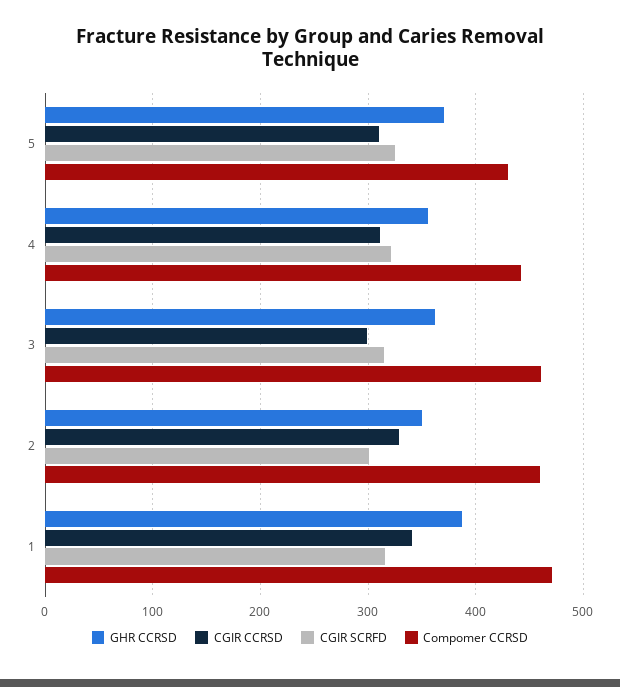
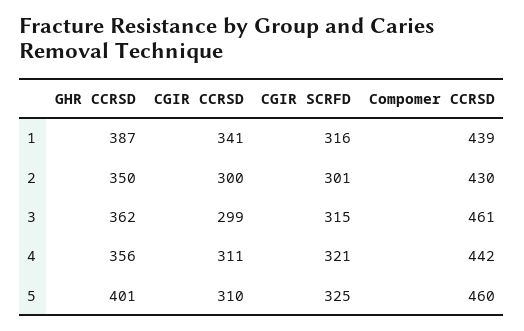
GHR CCRSD, 5: 370 -> 401
Compomer CCRSD, 5: 430 -> 460
CGIR CCRSD, 2: 330 -> 300
Compomer CCRSD, 2: 460 -> 430
Compomer CCRSD, 1: 470 -> 439

